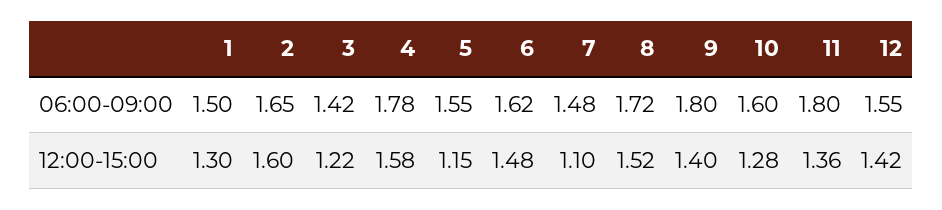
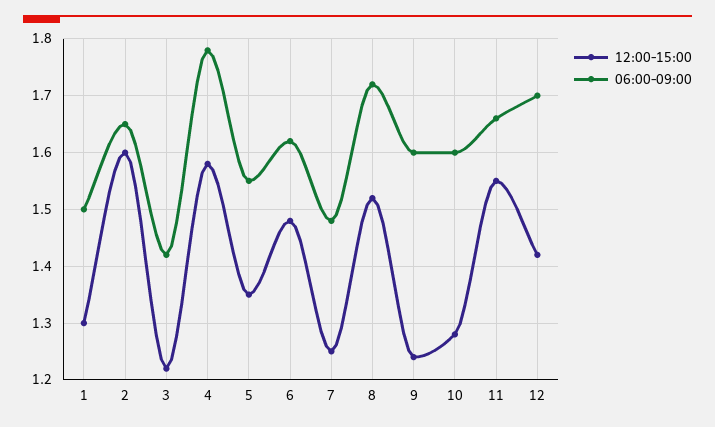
06:00-09:00, 9: 1.8 -> 1.6
06:00-09:00, 11: 1.8 -> 1.65
06:00-09:00, 12: 1.55 -> 1.7
12:00-15:00, 5: 1.15 -> 1.35
12:00-15:00, 7: 1.1 -> 1.25
12:00-15:00, 9: 1.4 -> 1.25
12:00-15:00, 11: 1.36 -> 1.55

